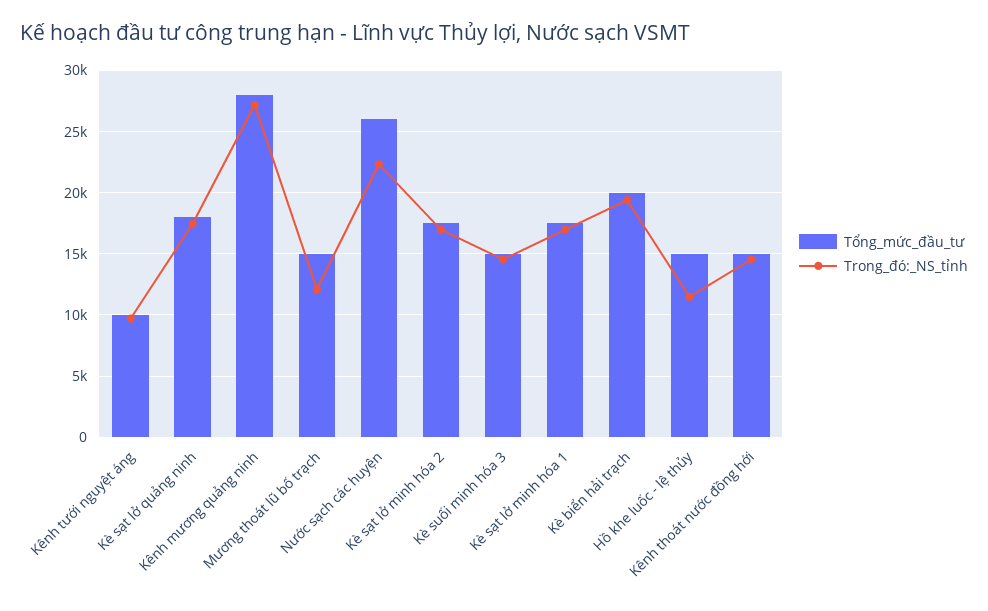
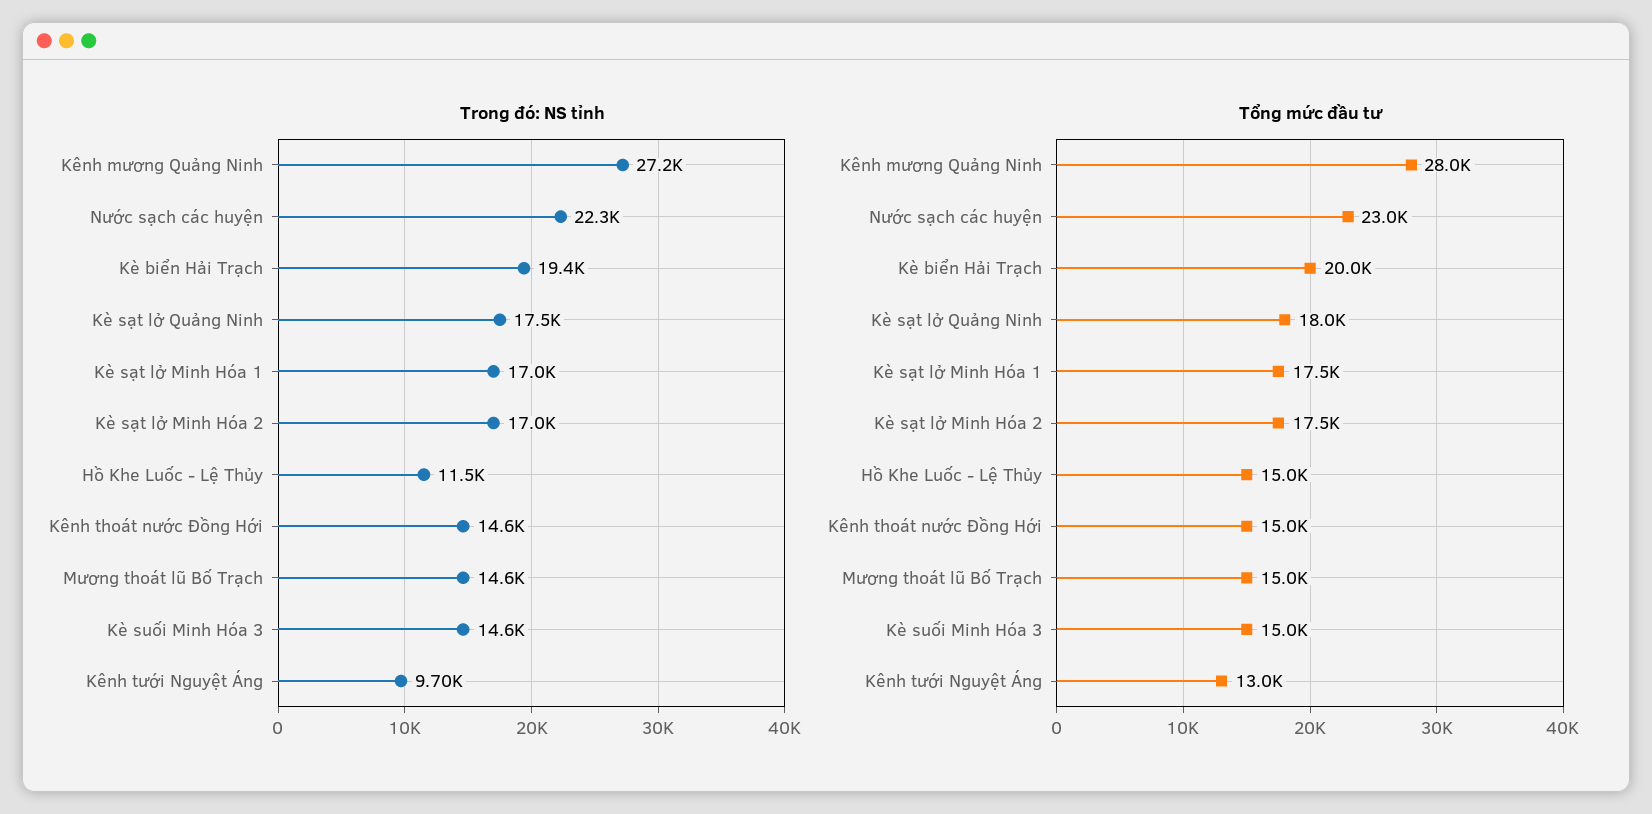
Tổng_mức_đầu_tư, Kênh tưới nguyệt áng: 10000 -> 13000
Trong_đó:_NS_tỉnh, Mương thoát lũ bố trạch: 12000 -> 14600
Tổng_mức_đầu_tư, Nước sạch các huyện: 26000 -> 23000

